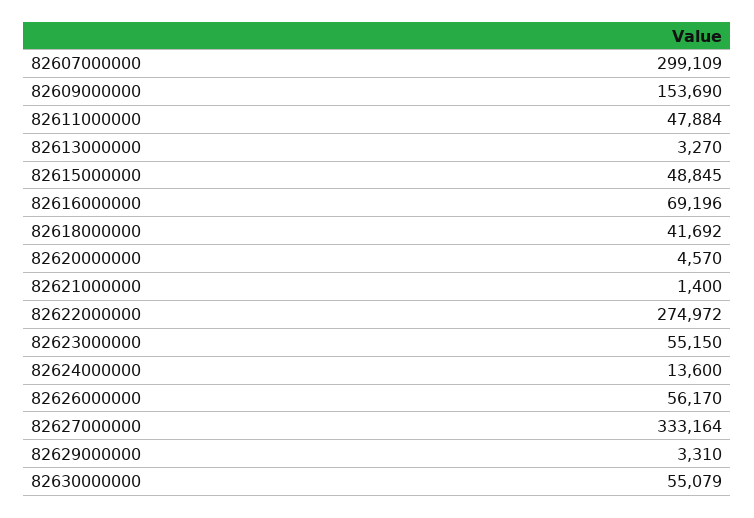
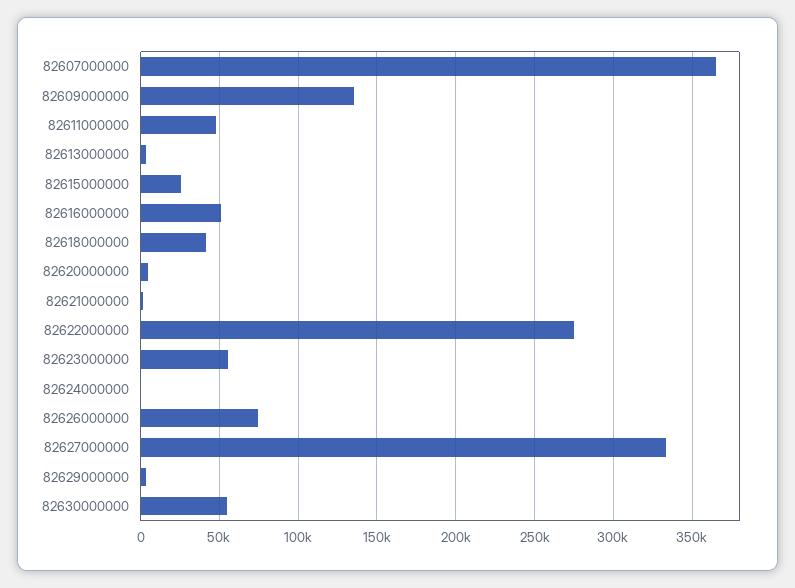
82607000000: 299109 -> 365000
82609000000: 153690 -> 135000
82615000000: 48845 -> 25000
82616000000: 69196 -> 50000
82624000000: 13600 -> 0
82626000000: 56170 -> 75000

